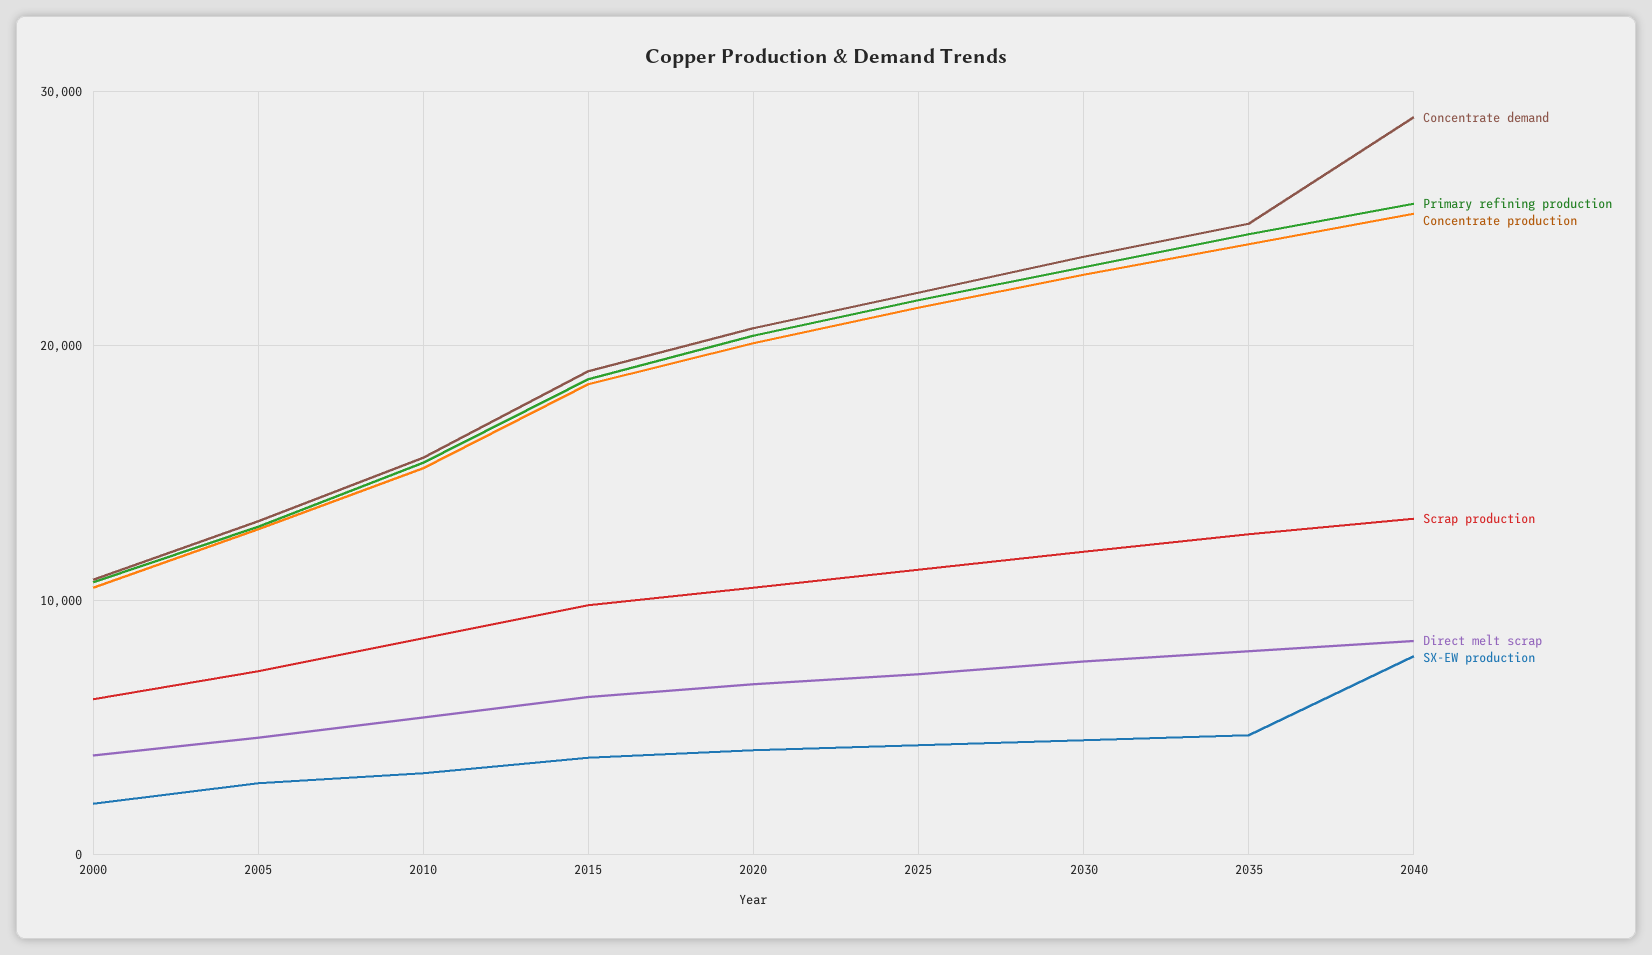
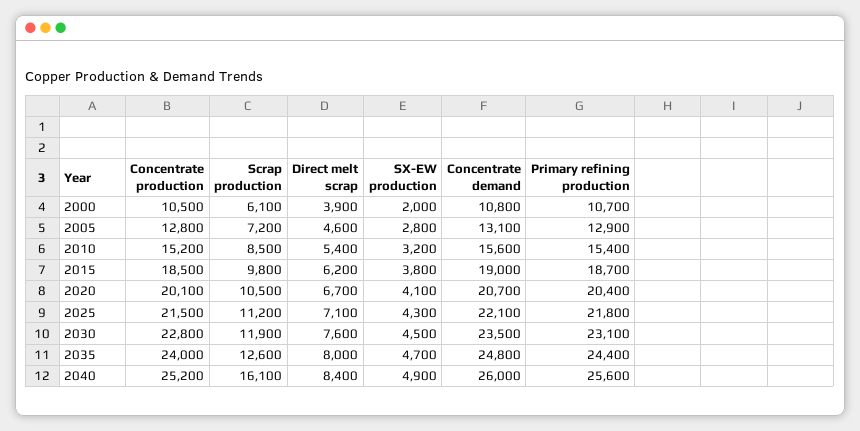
Concentrate demand, 2040: 29000 -> 26000
Scrap production, 2040: 13000 -> 16100
SX-EW production, 2040: 8000 -> 4900

